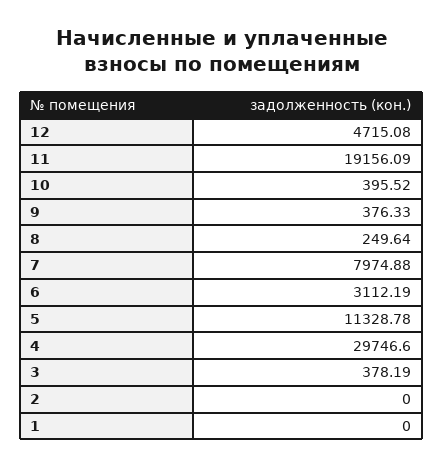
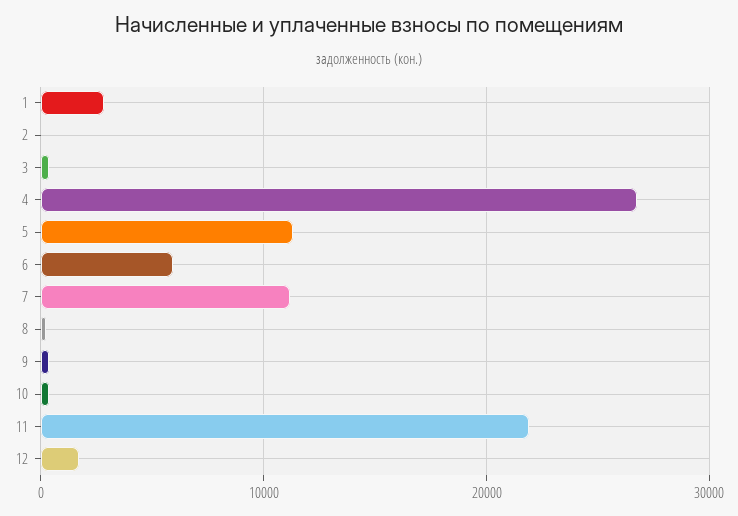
12: 4715.08 -> 2000
11: 19156.09 -> 22000
7: 7974.88 -> 11000
6: 3112.19 -> 6000
4: 29746.6 -> 27000
1: 0 -> 3000

